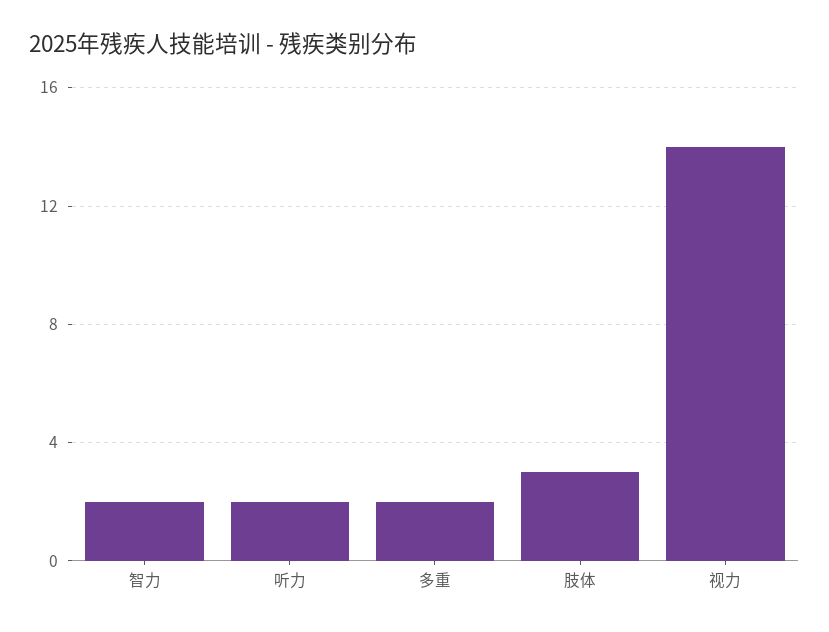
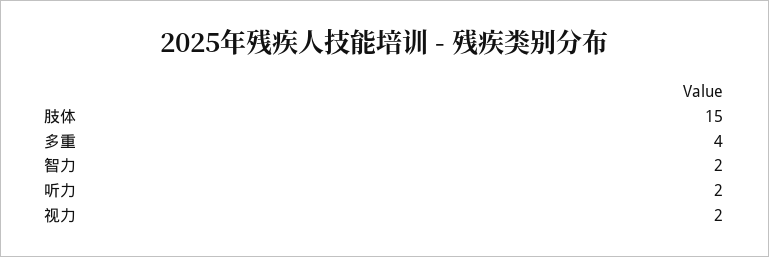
多重: 2 -> 4
肢体: 3 -> 15
视力: 14 -> 2

